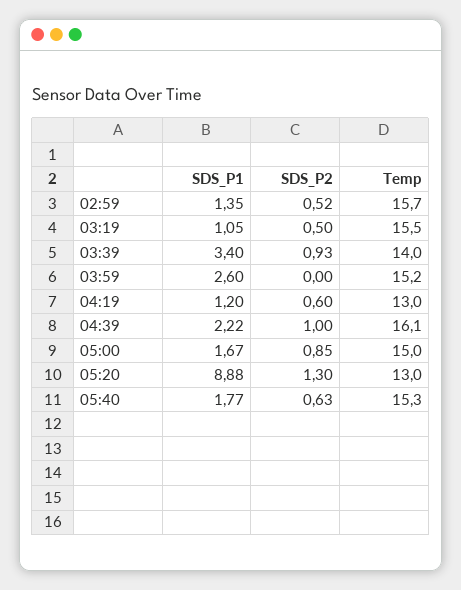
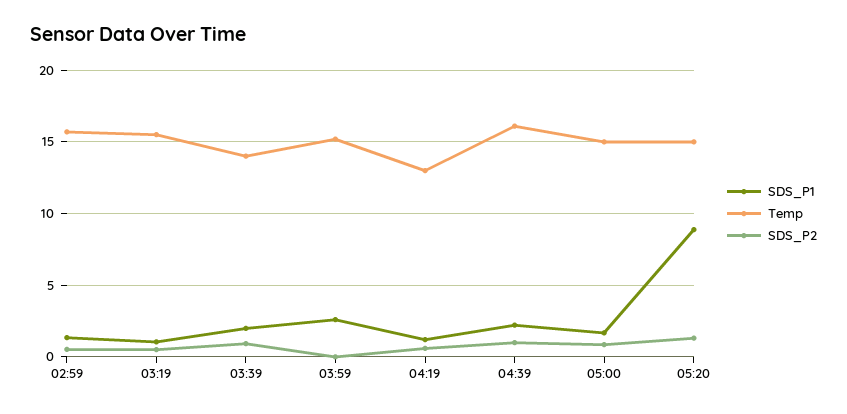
SDS_P1, 03:39: 3.4 -> 2
Temp, 05:20: 13 -> 15
SDS_P1, 05:40: 1.77 -> none
SDS_P2, 05:40: 0.63 -> none
Temp, 05:40: 15.3 -> none

